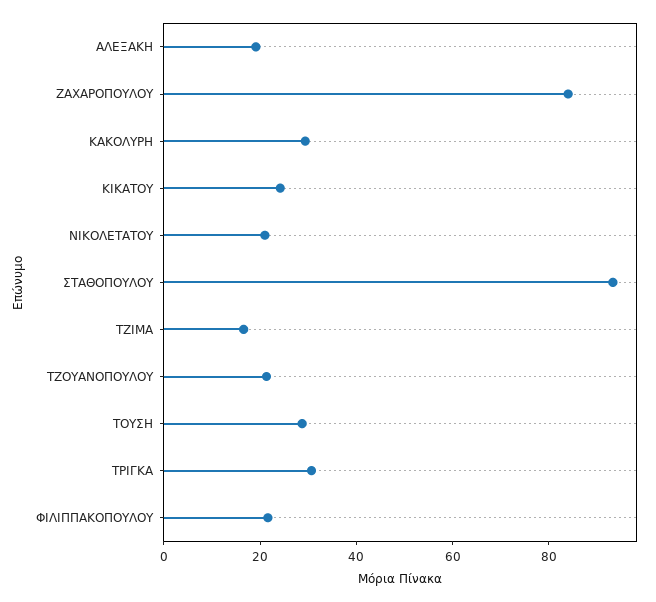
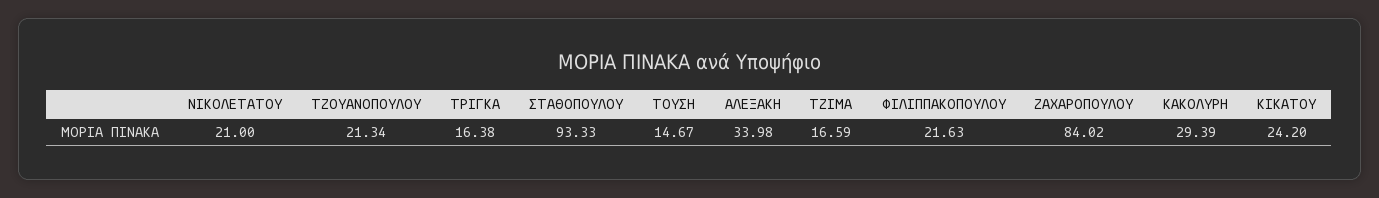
ΑΛΕΞΑΚΗ: 20 -> 33.98
ΤΟΥΣΗ: 30 -> 14.67
ΤΡΙΓΚΑ: 30 -> 16.38

